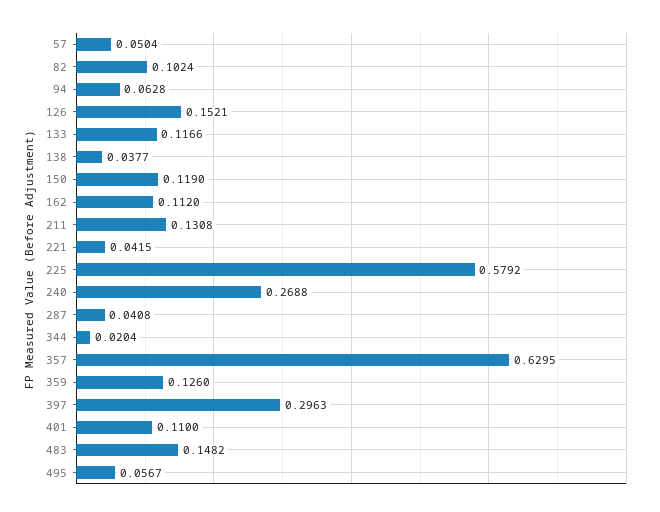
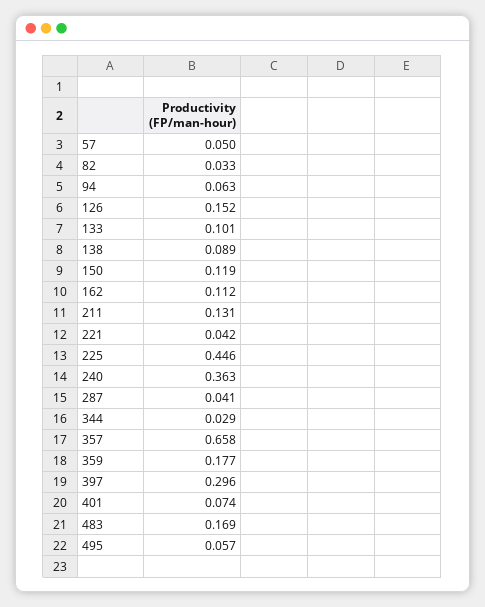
82: 0.1024 -> 0.033
133: 0.1166 -> 0.101
138: 0.0377 -> 0.089
225: 0.5792 -> 0.446
240: 0.2688 -> 0.363
344: 0.0204 -> 0.029
357: 0.6295 -> 0.658
359: 0.126 -> 0.177
401: 0.11 -> 0.074
483: 0.1482 -> 0.169

